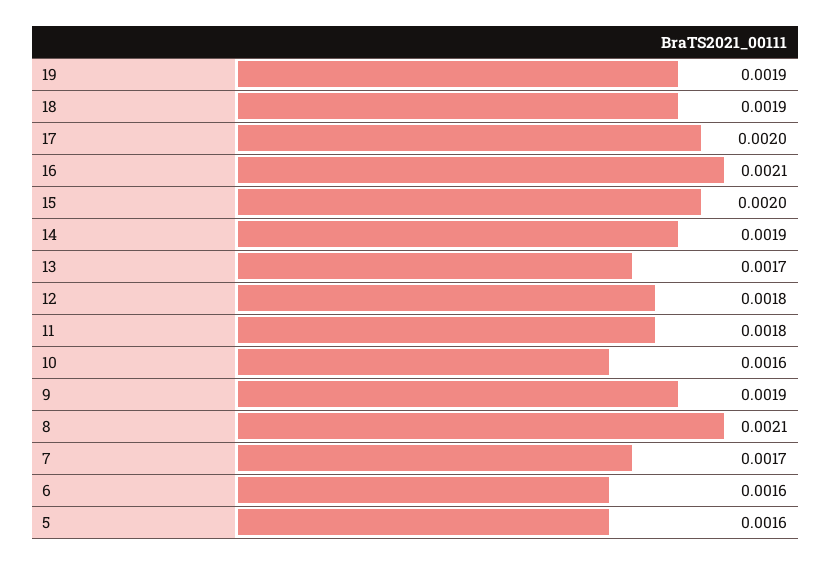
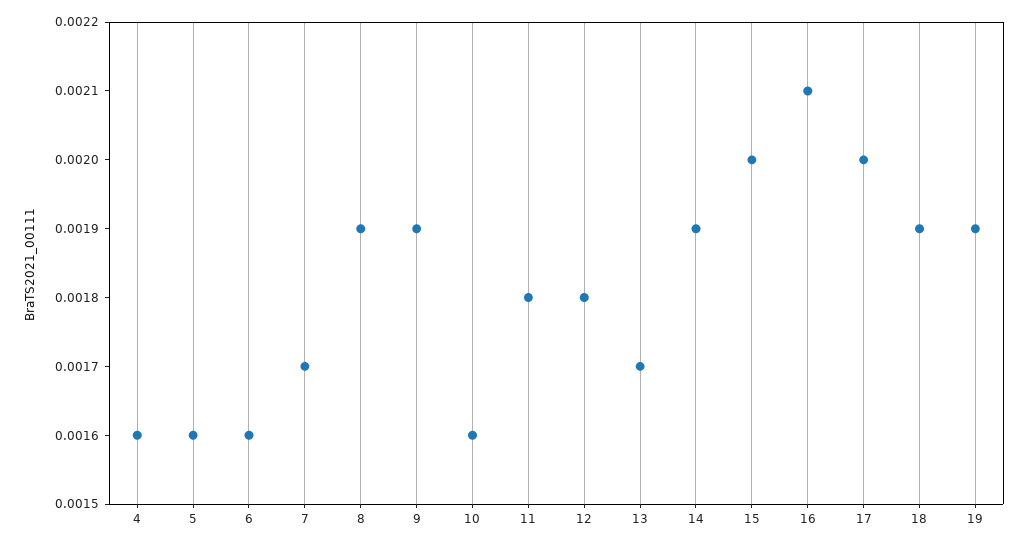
8: 0.0021 -> 0.0019
4: none -> 0.0016

